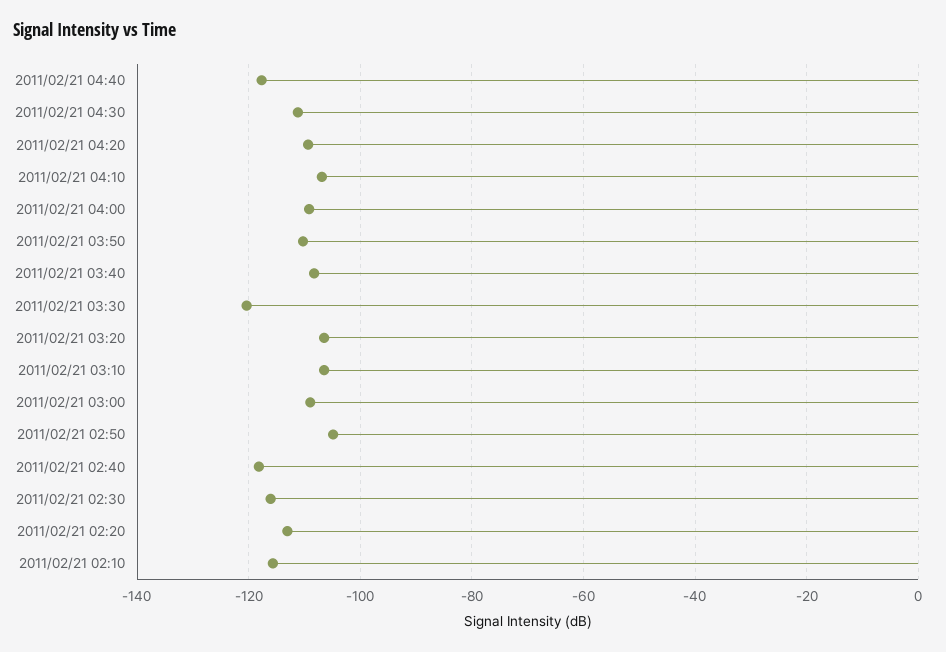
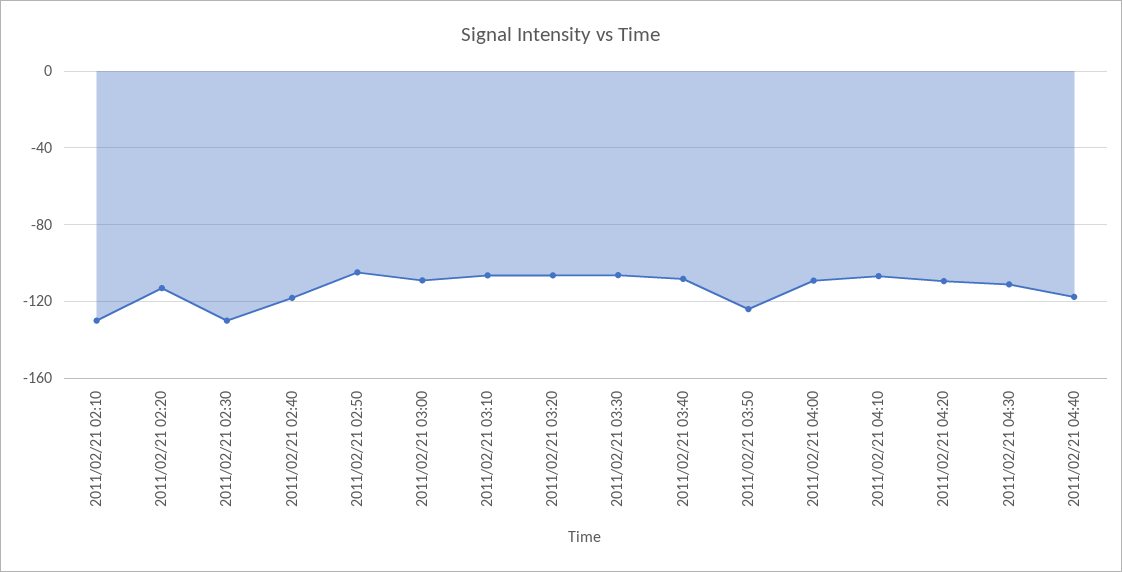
2011/02/21 03:50: -110 -> -125
2011/02/21 03:30: -120 -> -105
2011/02/21 02:30: -116 -> -130
2011/02/21 02:10: -116 -> -130

